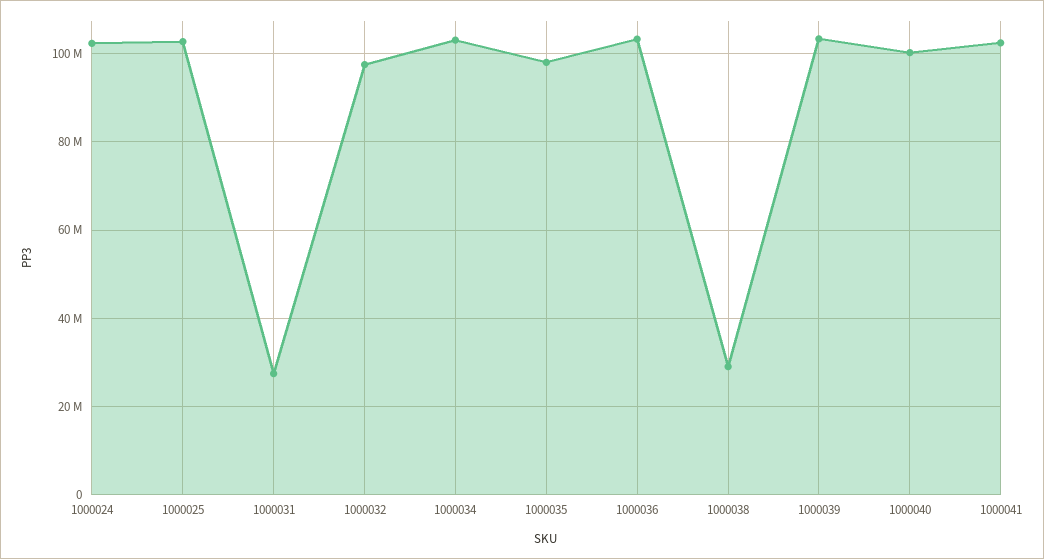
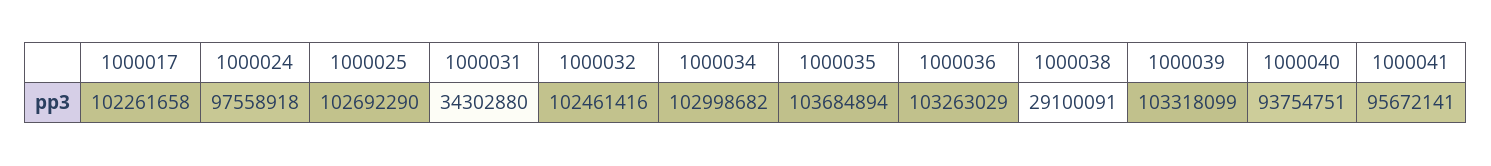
1000024: 102000000 -> 97558918
1000031: 28000000 -> 34302880
1000032: 98000000 -> 102461416
1000035: 98000000 -> 103684894
1000040: 100000000 -> 93754751
1000041: 102000000 -> 95672141
1000017: none -> 102261658

